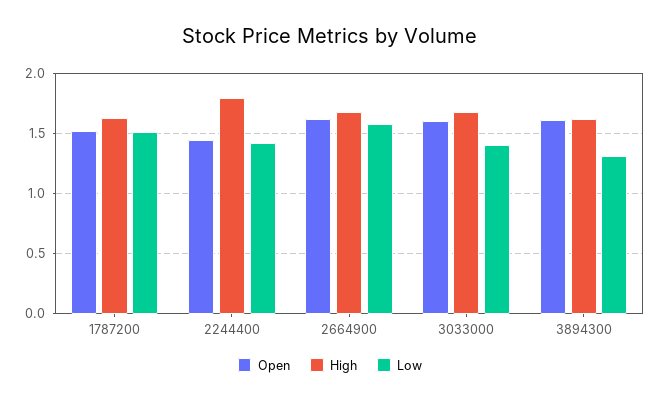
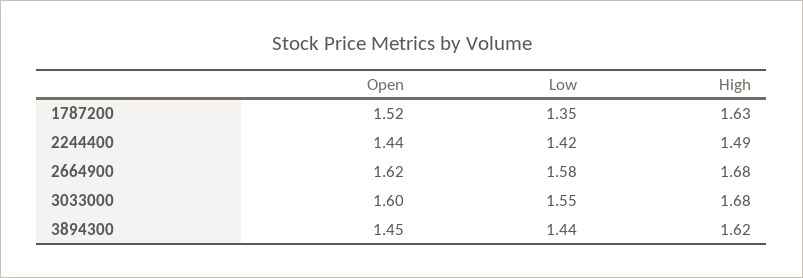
Low, 1787200: 1.5 -> 1.35
High, 2244400: 1.8 -> 1.49
Low, 3033000: 1.4 -> 1.55
Open, 3894300: 1.6 -> 1.45
Low, 3894300: 1.3 -> 1.44

